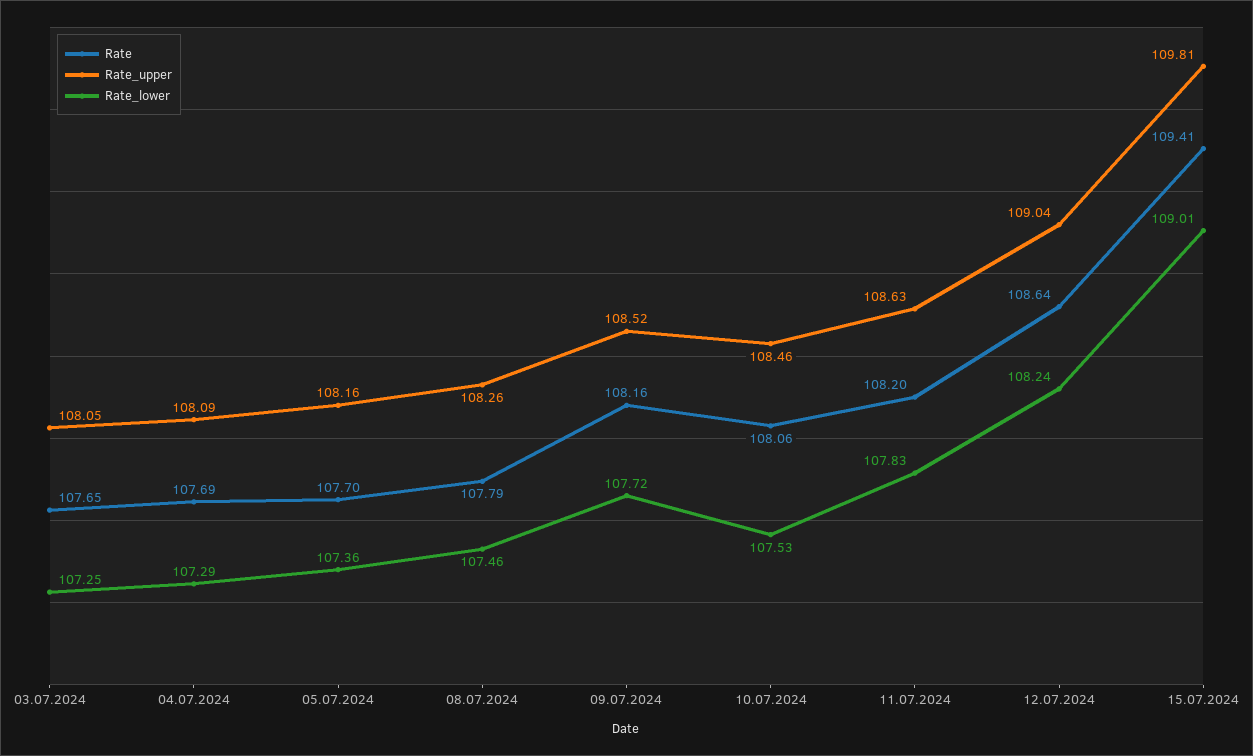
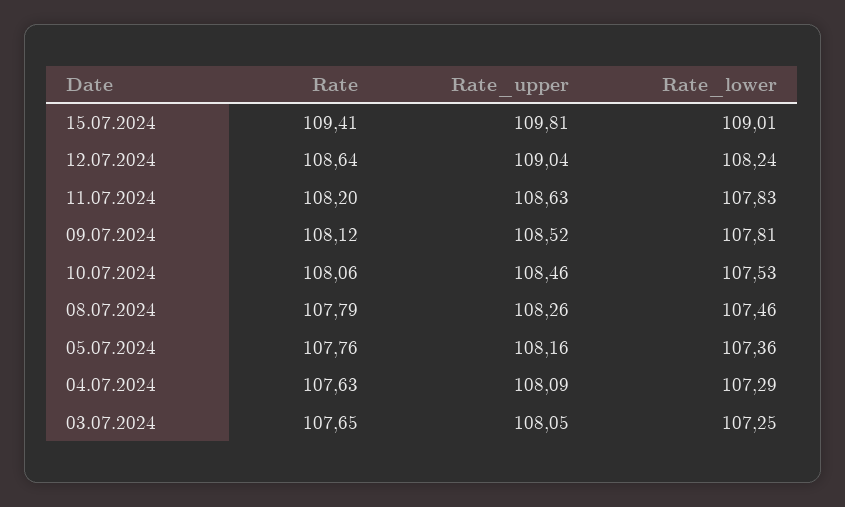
Rate, 04.07.2024: 107.69 -> 107.63
Rate, 05.07.2024: 107.7 -> 107.76
Rate, 09.07.2024: 108.16 -> 108.12
Rate_lower, 09.07.2024: 107.72 -> 107.81

